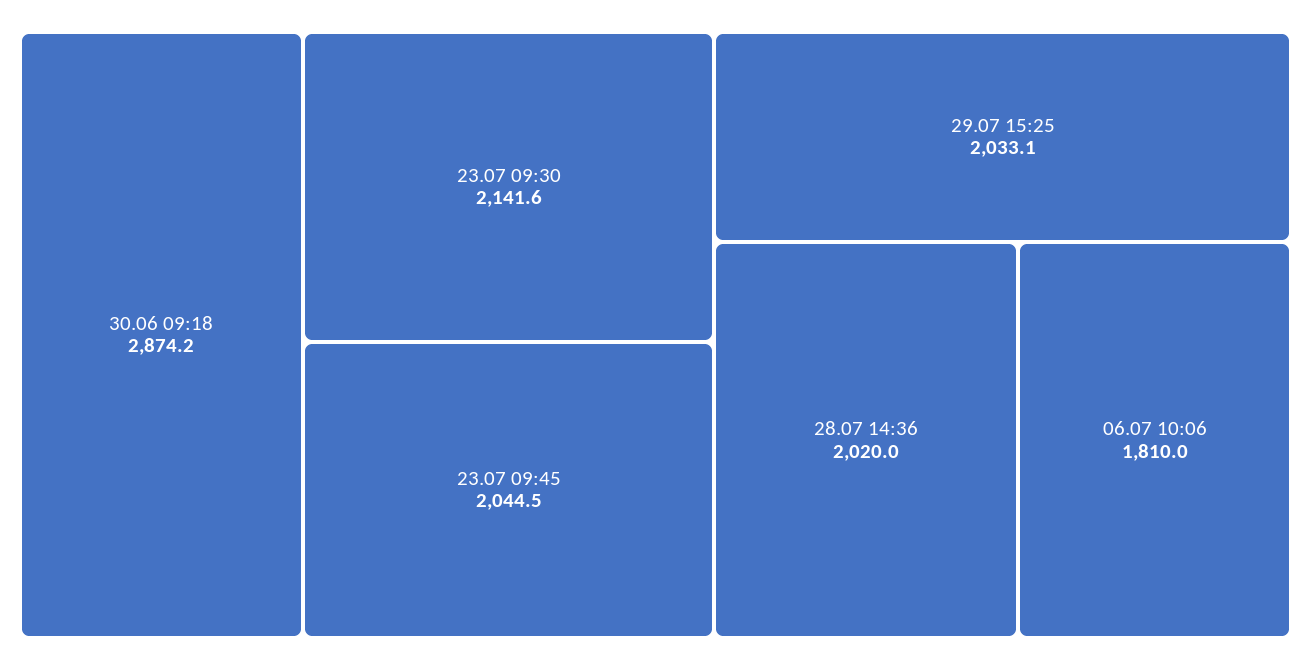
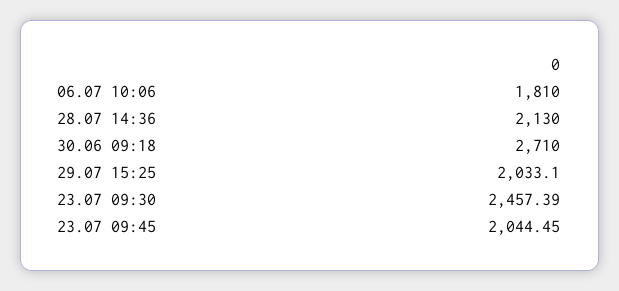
30.06 09:18: 2874.2 -> 2710
23.07 09:30: 2141.6 -> 2457.39
28.07 14:36: 2020 -> 2130

